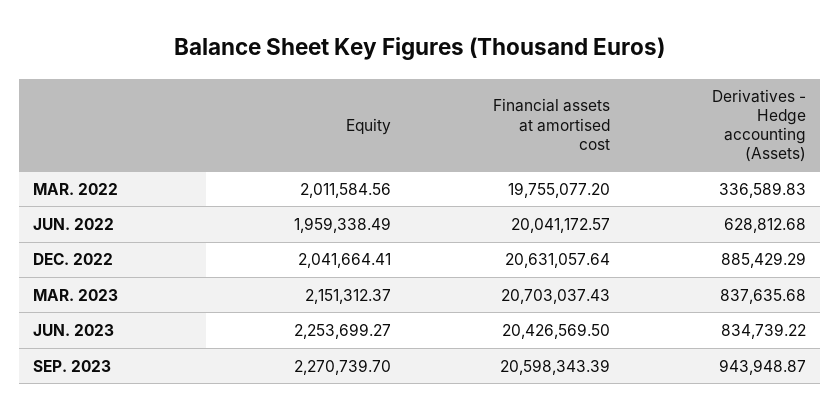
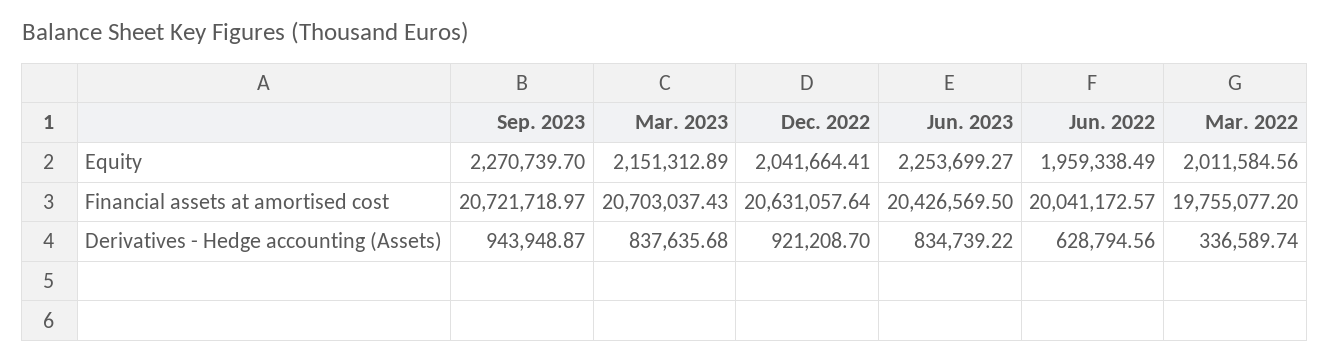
Derivatives - Hedge accounting (Assets), MAR. 2022: 336589.83 -> 336589.74
Derivatives - Hedge accounting (Assets), JUN. 2022: 628812.68 -> 628794.56
Derivatives - Hedge accounting (Assets), DEC. 2022: 885429.29 -> 921208.7
Equity, MAR. 2023: 2151312.37 -> 2151312.89
Financial assets at amortised cost, SEP. 2023: 20598343.39 -> 20721718.97

